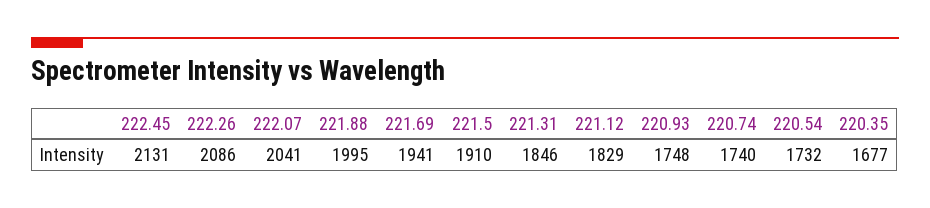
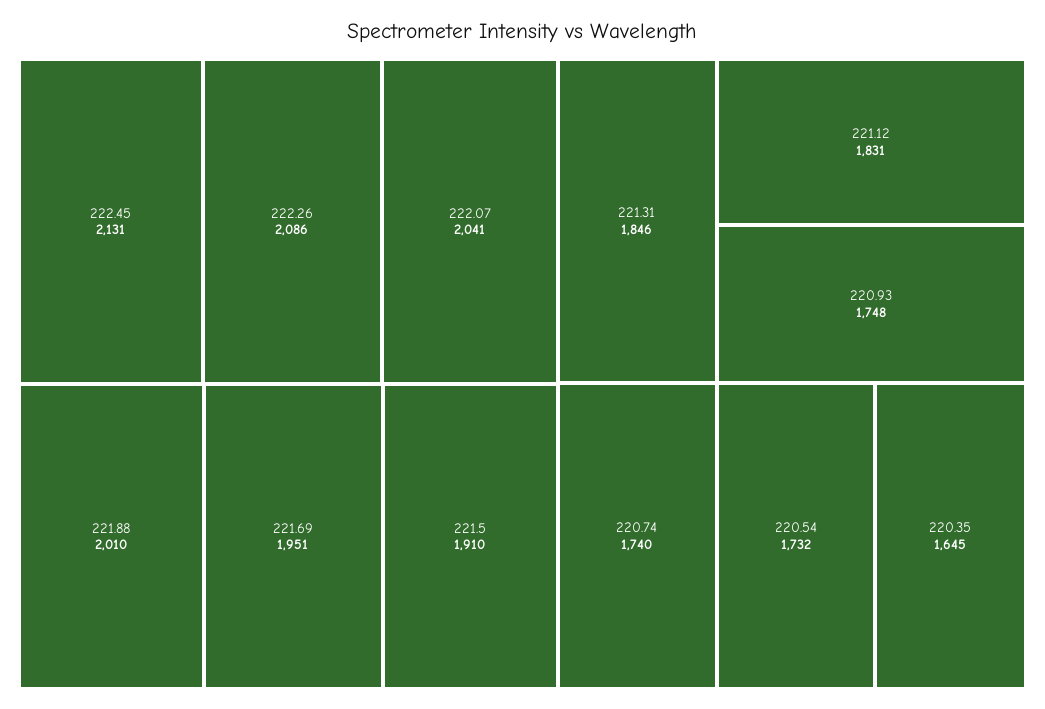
221.88: 1995 -> 2010
221.69: 1941 -> 1951
221.12: 1829 -> 1831
220.35: 1677 -> 1645

